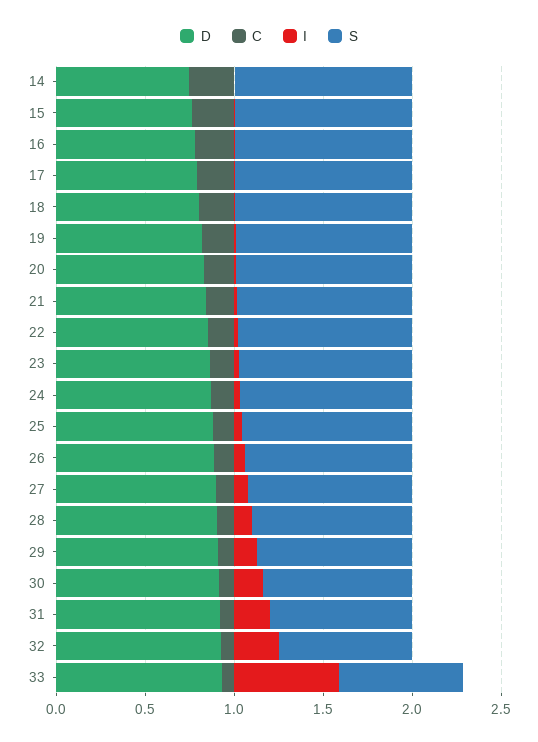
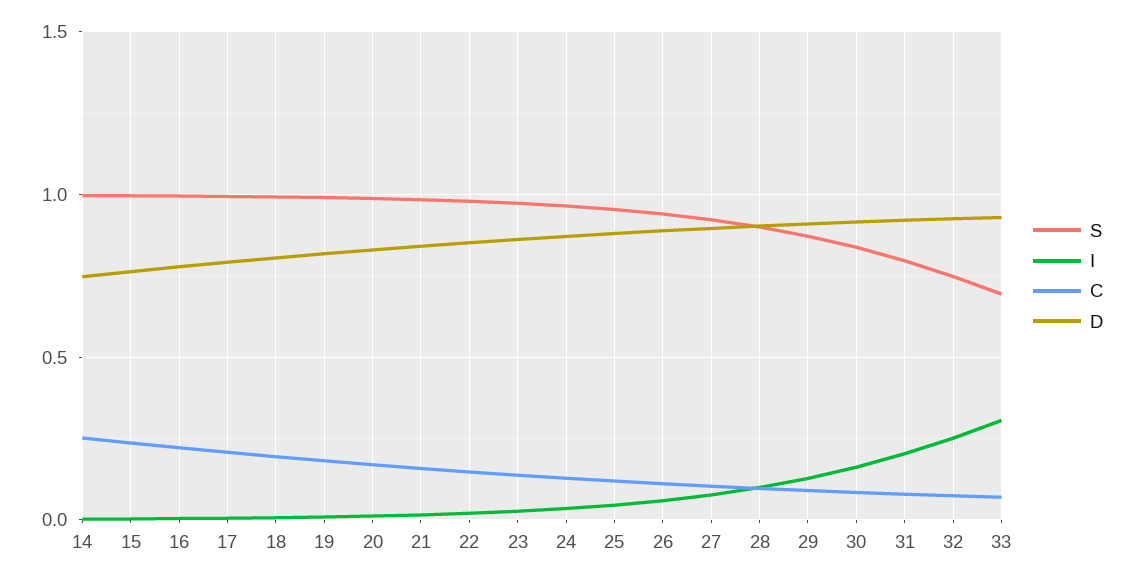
I, 33: 0.6 -> 0.3

